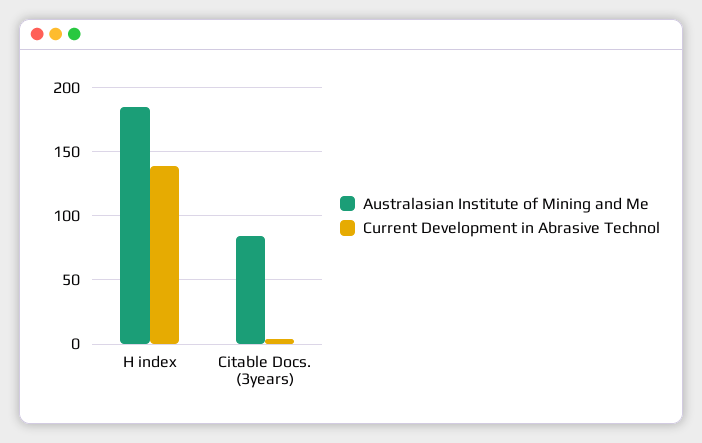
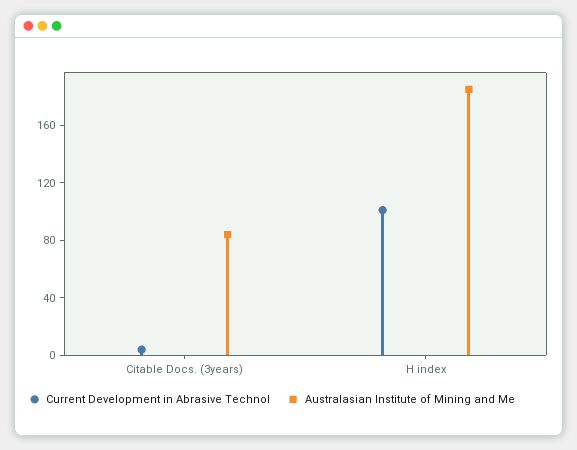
Current Development in Abrasive Technol, H index: 140 -> 100

